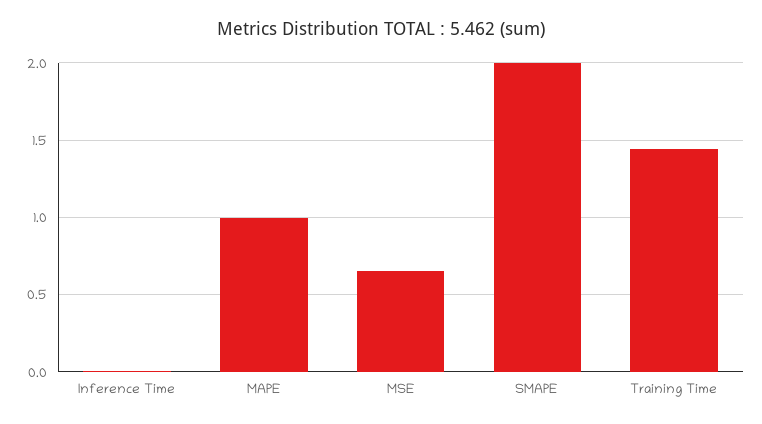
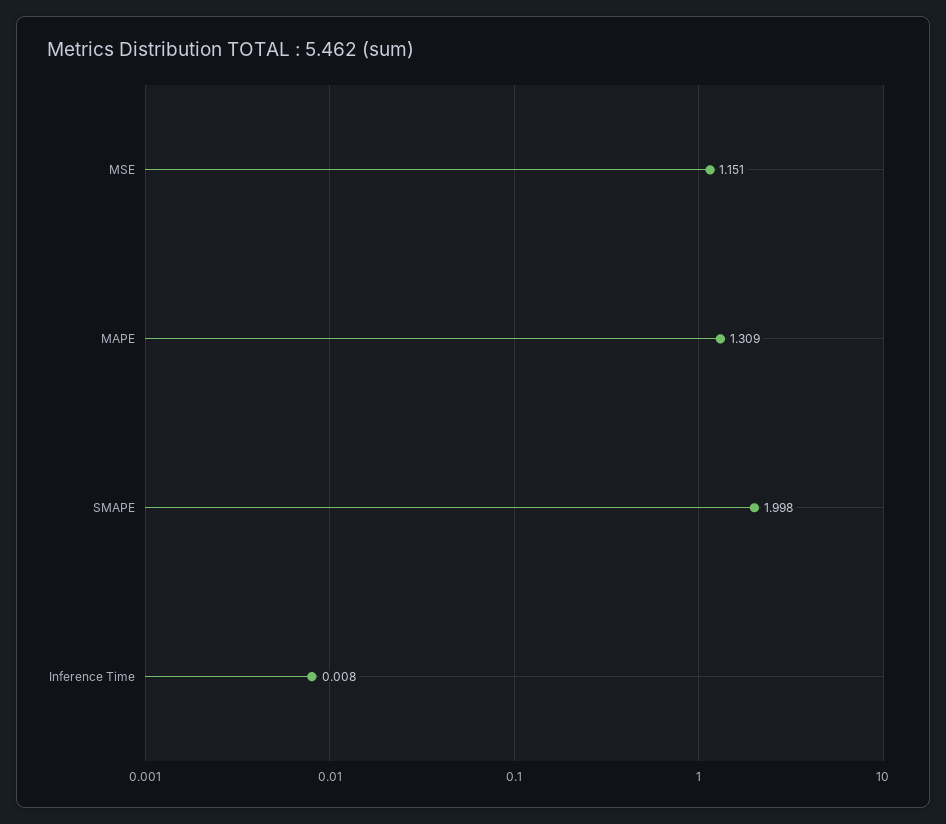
MAPE: 1 -> 1.309
MSE: 0.65 -> 1.151
Training Time: 1.45 -> none

